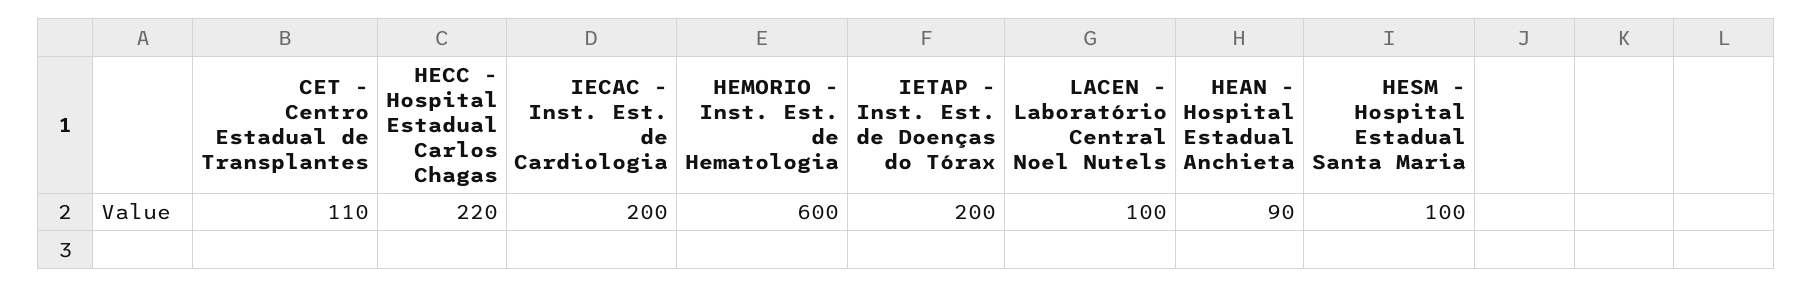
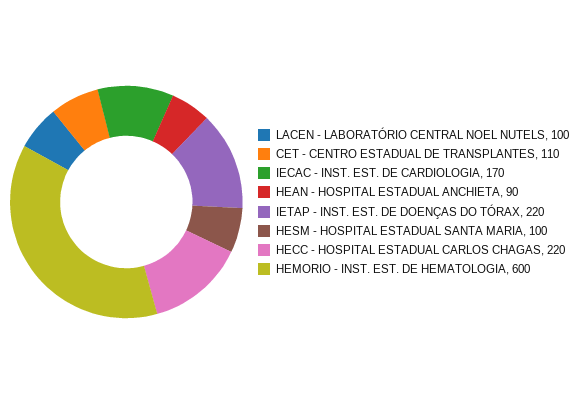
IECAC - Inst. Est. de Cardiologia: 200 -> 170
IETAP - Inst. Est. de Doenças do Tórax: 200 -> 220

